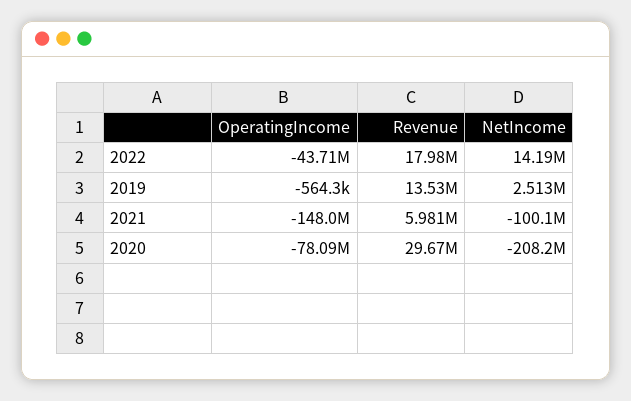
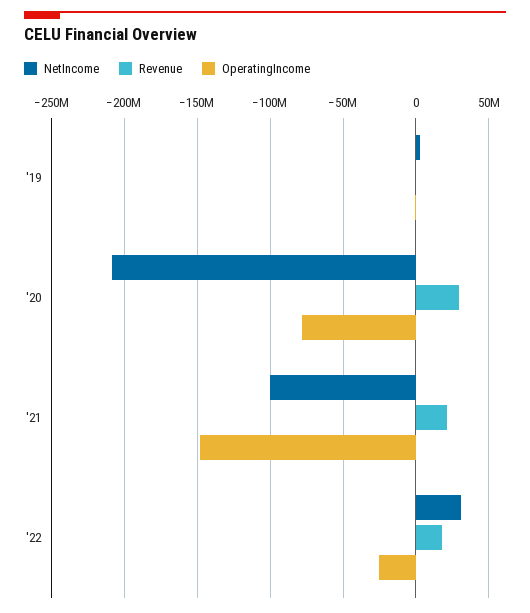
OperatingIncome, 2022: -43710000 -> -25000000
NetIncome, 2022: 14190000 -> 30000000
Revenue, 2019: 13530000 -> 0
Revenue, 2021: 5981000 -> 20000000

